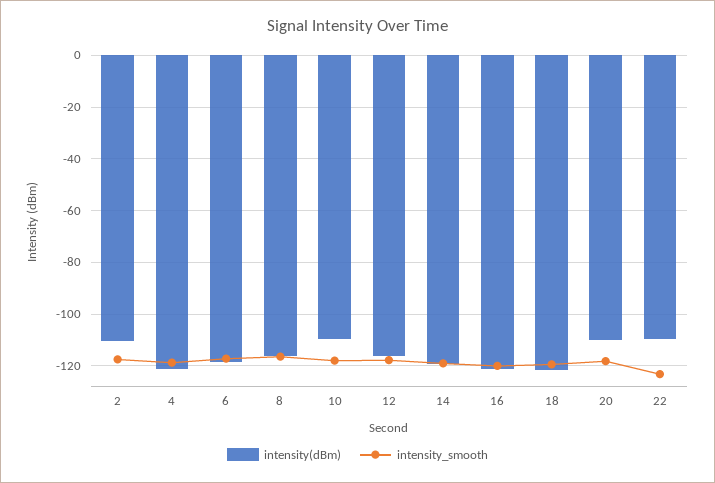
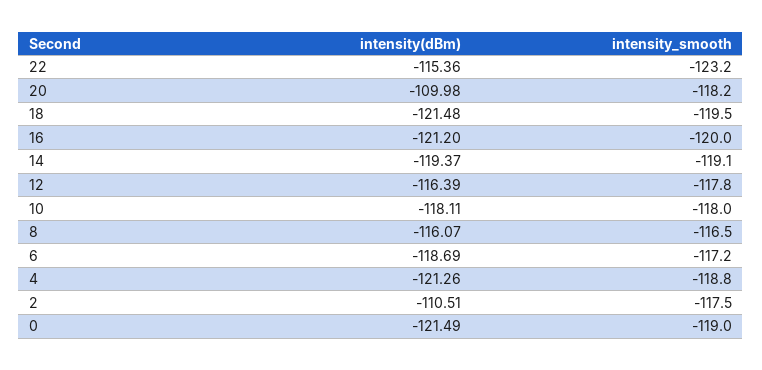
intensity(dBm), 10: -110 -> -118.11
intensity(dBm), 22: -110 -> -115.36
intensity(dBm), 0: none -> -121.49
intensity_smooth, 0: none -> -119

